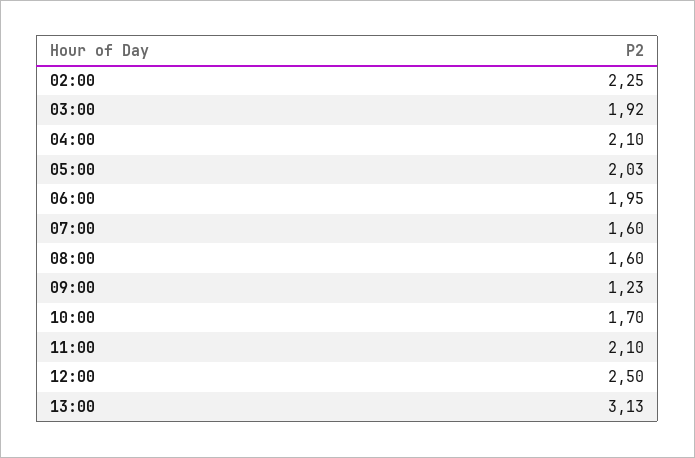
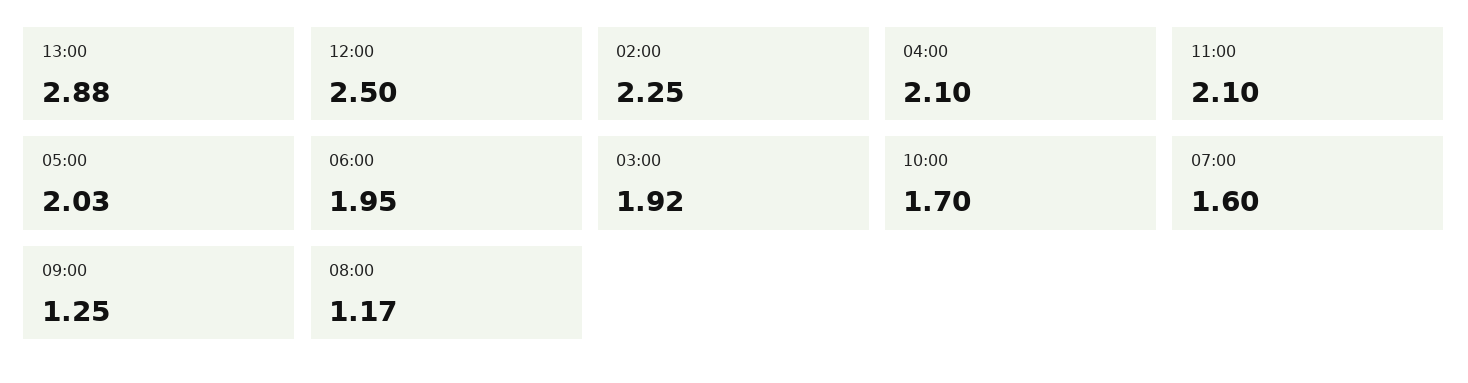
08:00: 1.6 -> 1.17
09:00: 1.23 -> 1.25
13:00: 3.13 -> 2.88

